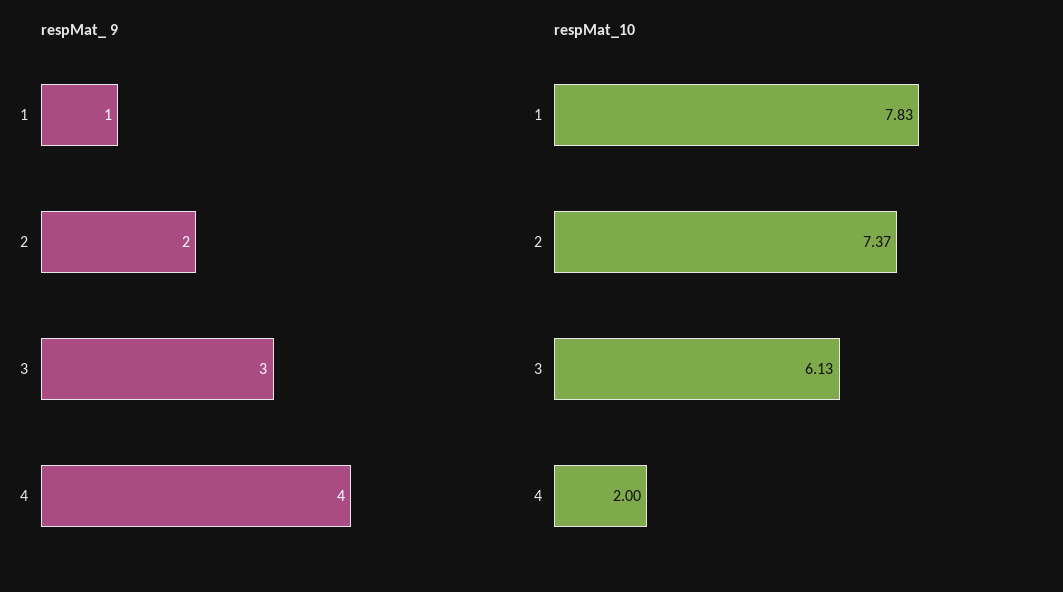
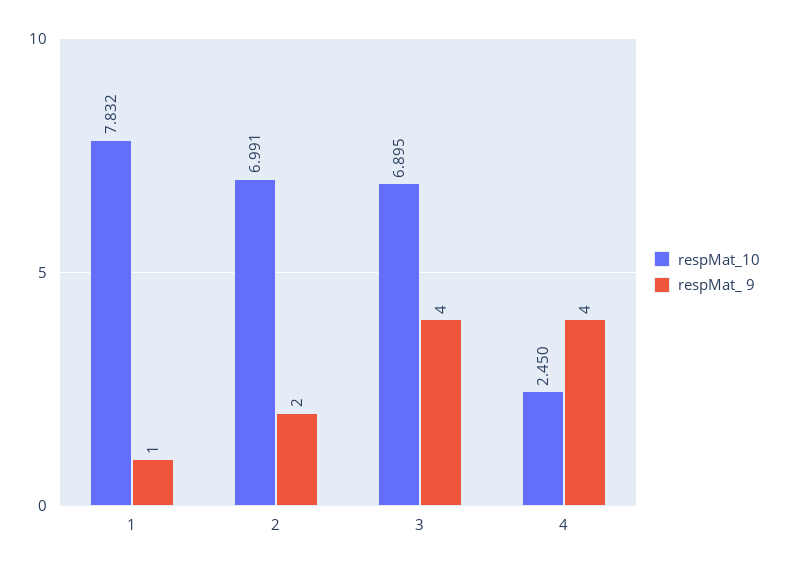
respMat_ 9, 3: 3 -> 4
respMat_10, 2: 7.37 -> 6.991
respMat_10, 3: 6.13 -> 6.895
respMat_10, 4: 2 -> 2.45

